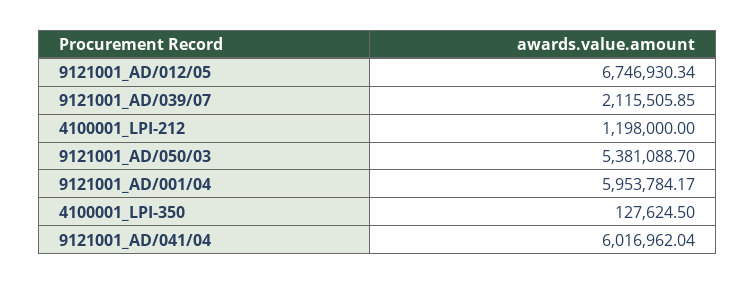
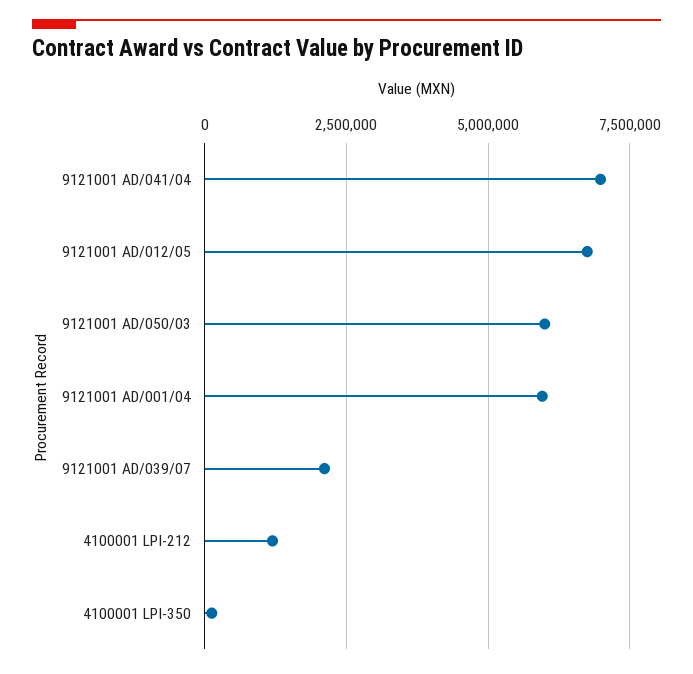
9121001_AD/050/03: 5381088.7 -> 6000000
9121001_AD/041/04: 6016962.04 -> 7000000

